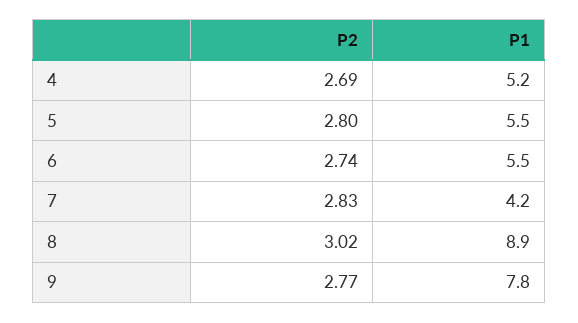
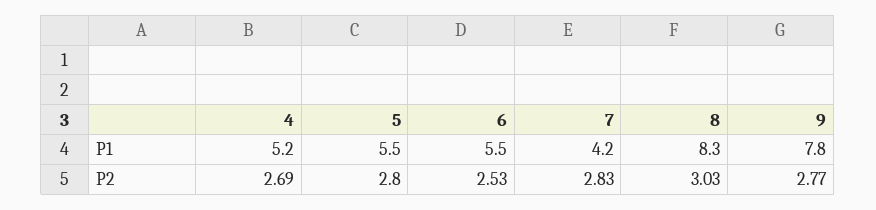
P2, 6: 2.74 -> 2.53
P2, 8: 3.02 -> 3.03
P1, 8: 8.9 -> 8.3

